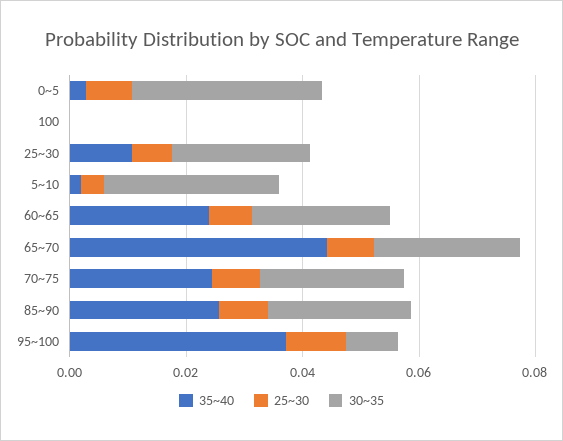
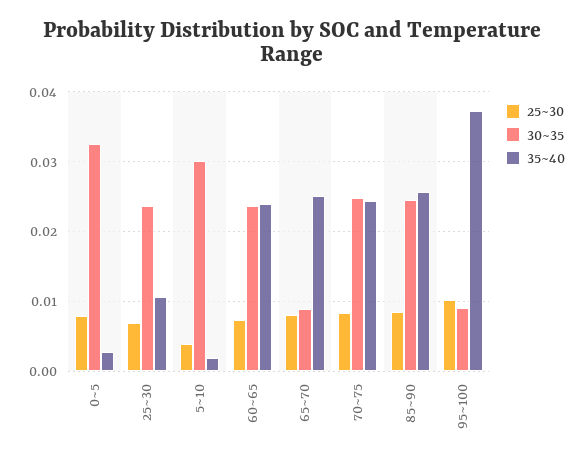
35~40, 100: 0 -> none
25~30, 100: 0 -> none
30~35, 100: 0 -> none
35~40, 65~70: 0.045 -> 0.025
30~35, 65~70: 0.025 -> 0.009

